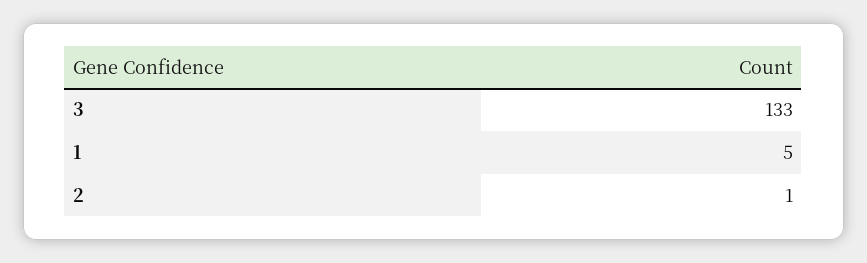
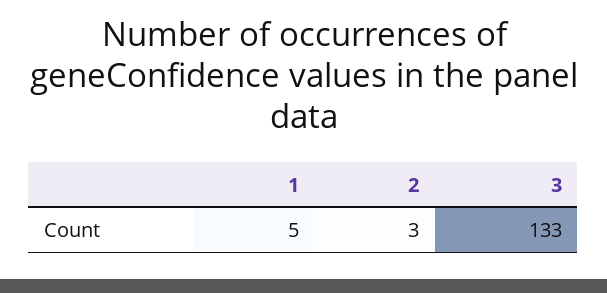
2: 1 -> 3

